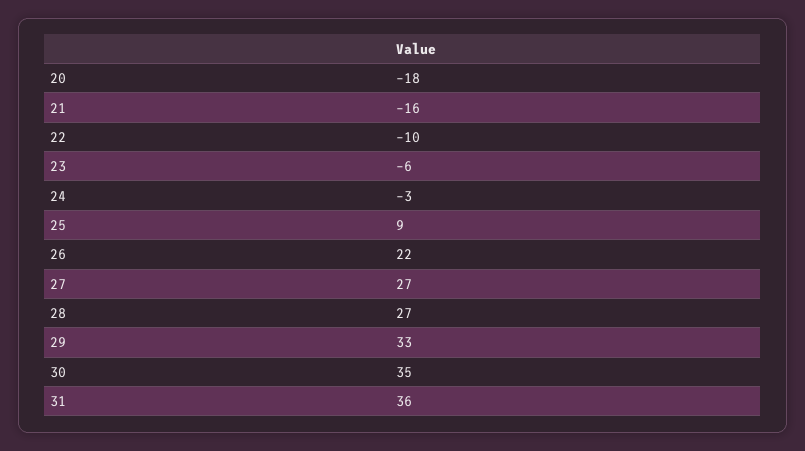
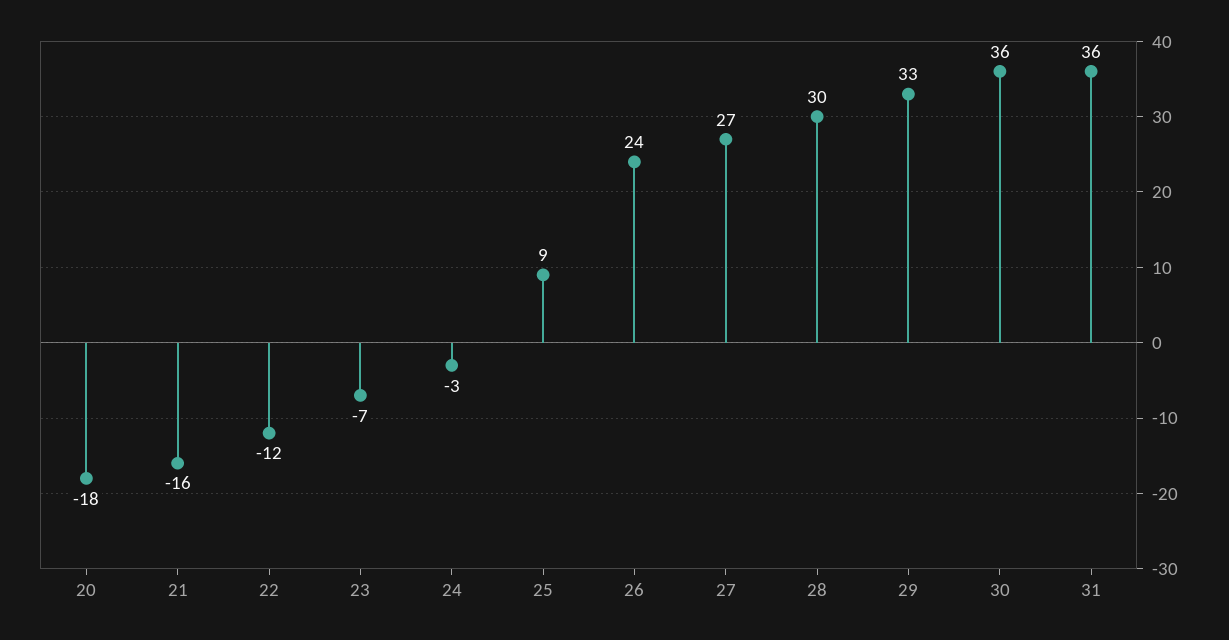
22: -10 -> -12
23: -6 -> -7
26: 22 -> 24
28: 27 -> 30
30: 35 -> 36

